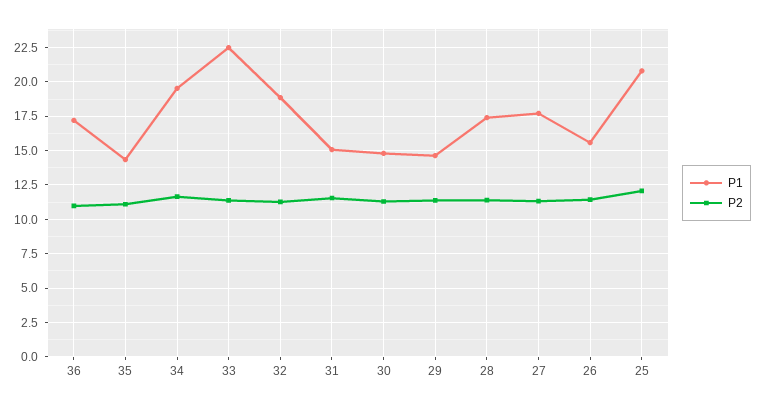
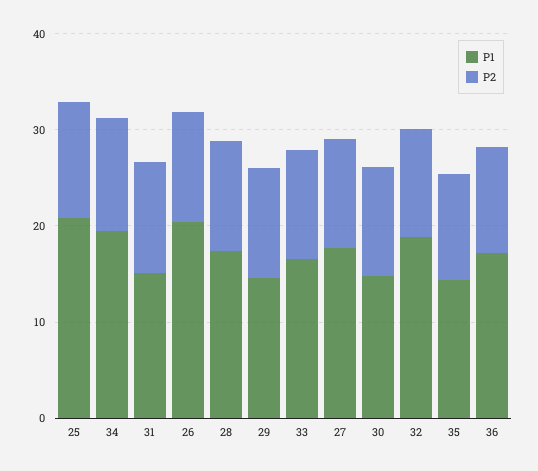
P1, 33: 22.5 -> 16
P1, 26: 15.5 -> 20

